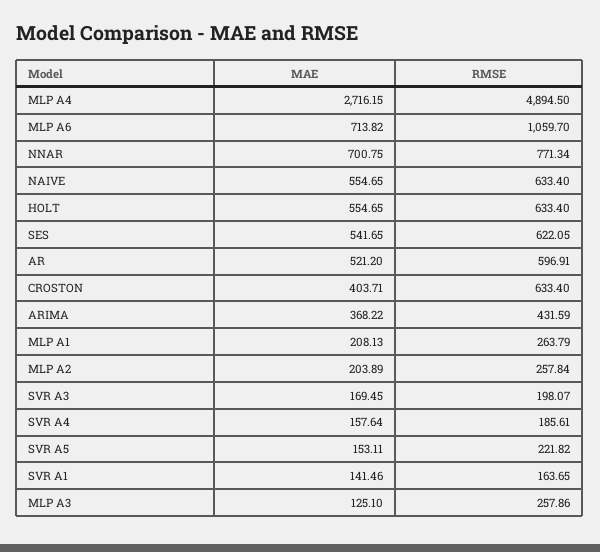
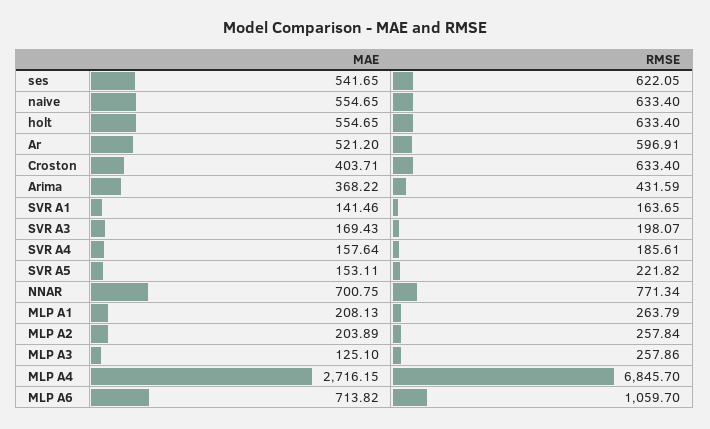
RMSE, MLP A4: 4894.5 -> 6845.7
MAE, SVR A3: 169.45 -> 169.43

